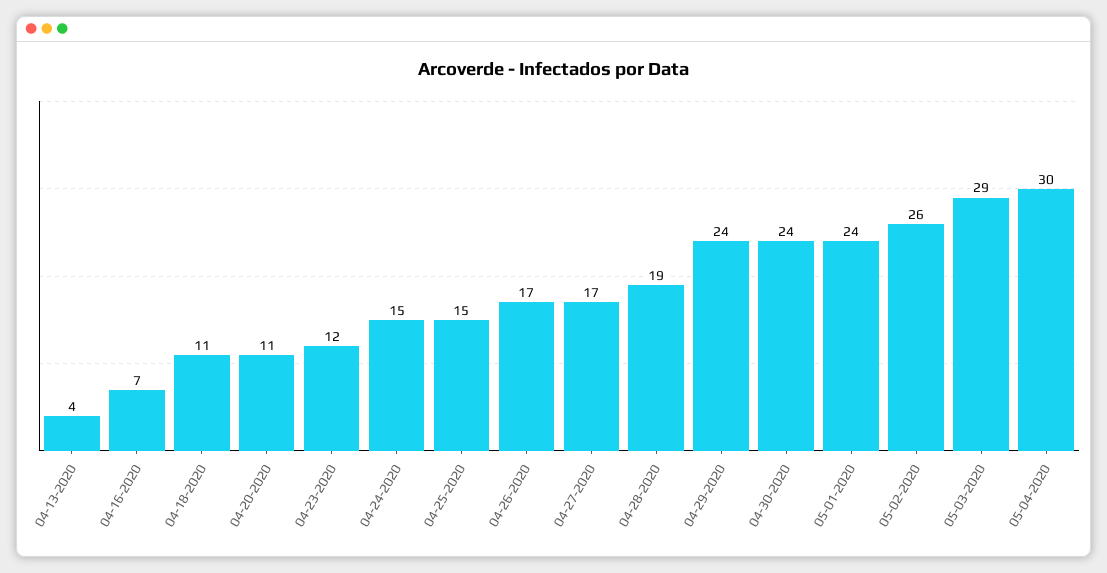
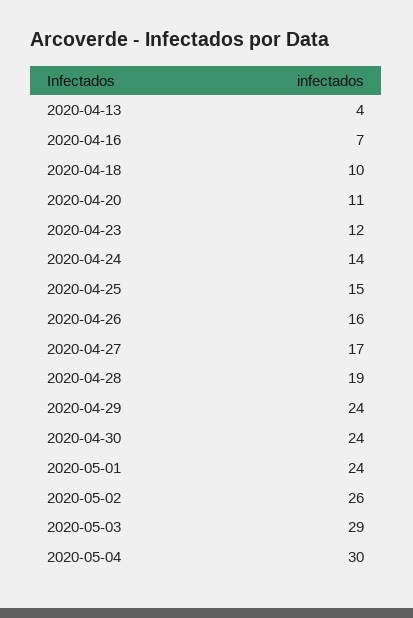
04-18-2020: 11 -> 10
04-24-2020: 15 -> 14
04-26-2020: 17 -> 16

